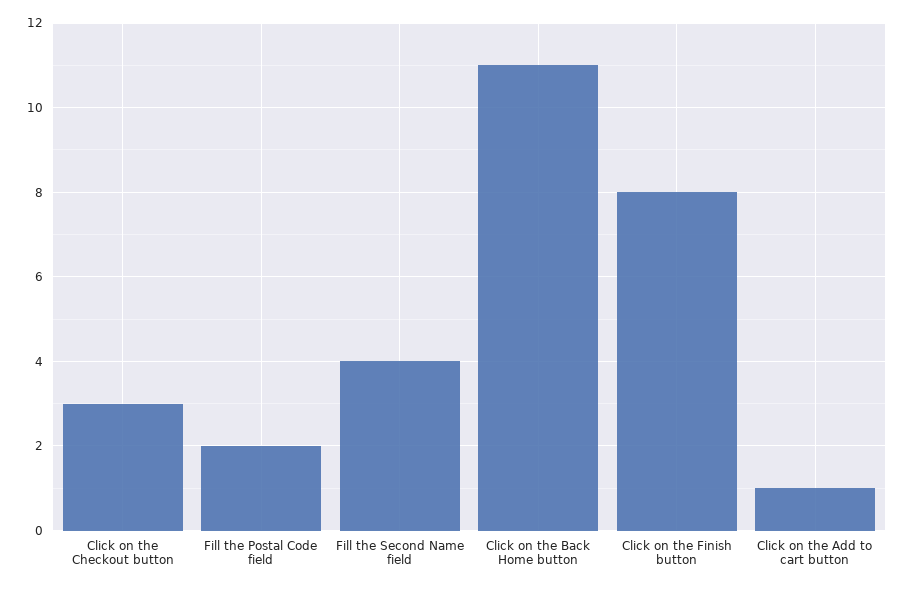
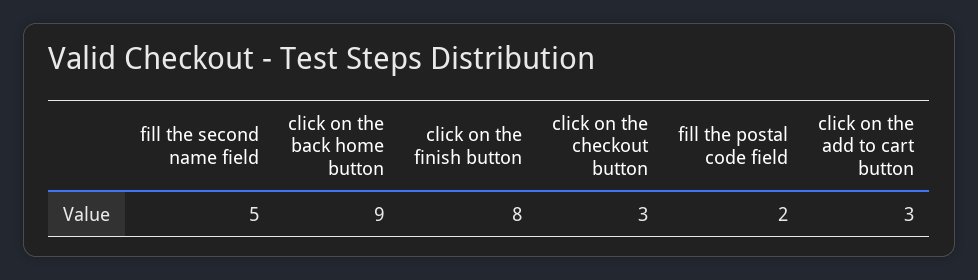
Fill the Second Name field: 4 -> 5
Click on the Back Home button: 11 -> 9
Click on the Add to cart button: 1 -> 3

